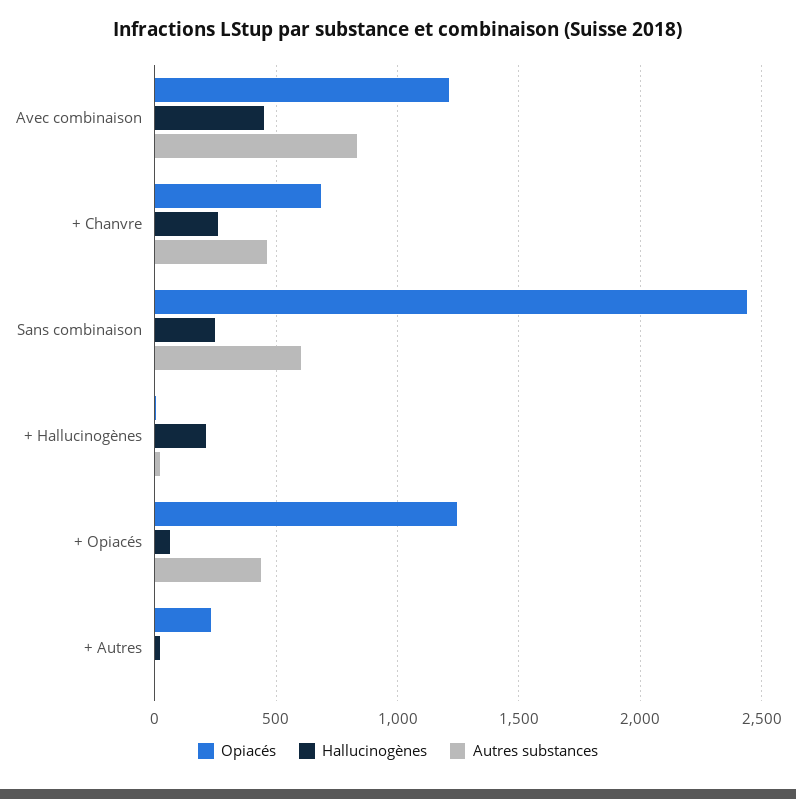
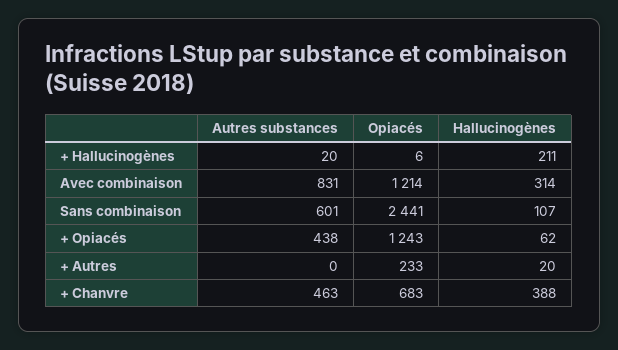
Hallucinogènes, Avec combinaison: 450 -> 314
Hallucinogènes, + Chanvre: 250 -> 388
Hallucinogènes, Sans combinaison: 250 -> 107

